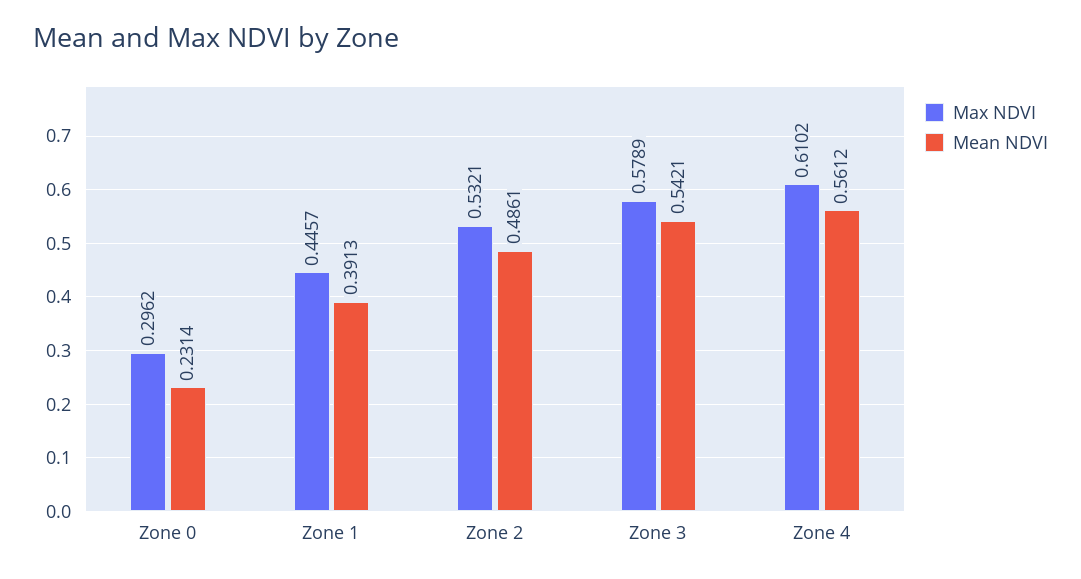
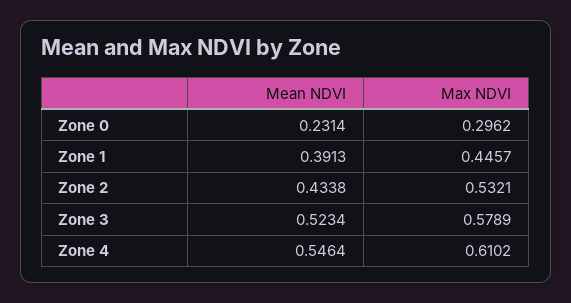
Mean NDVI, Zone 2: 0.4861 -> 0.4338
Mean NDVI, Zone 3: 0.5421 -> 0.5234
Mean NDVI, Zone 4: 0.5612 -> 0.5464

